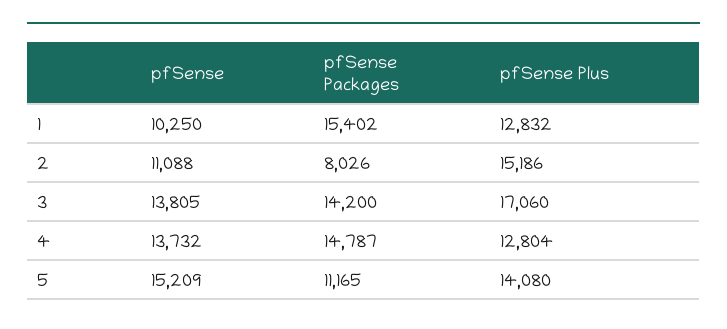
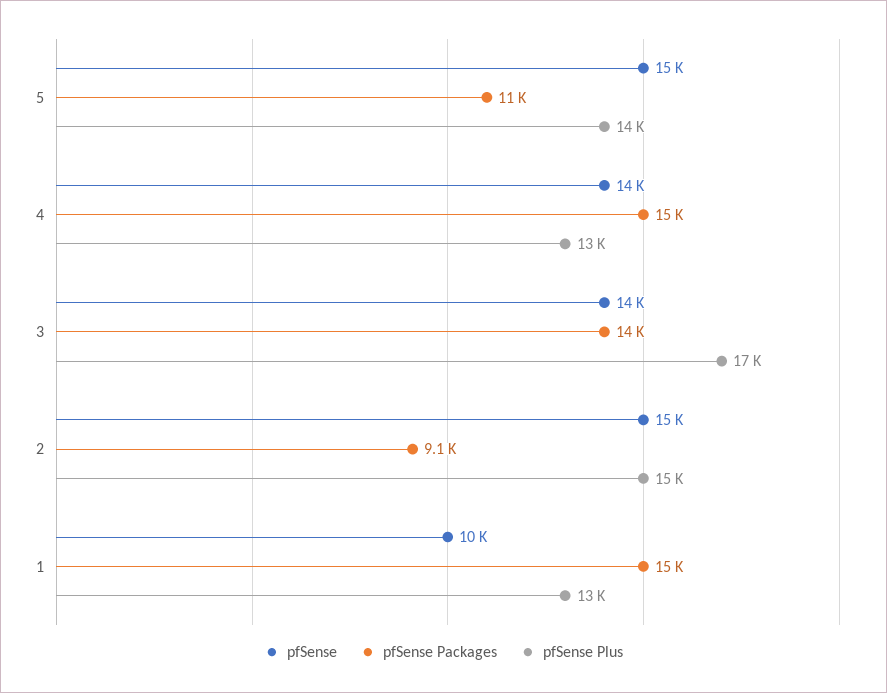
pfSense, 2: 11088 -> 15000
pfSense Packages, 2: 8026 -> 9100

